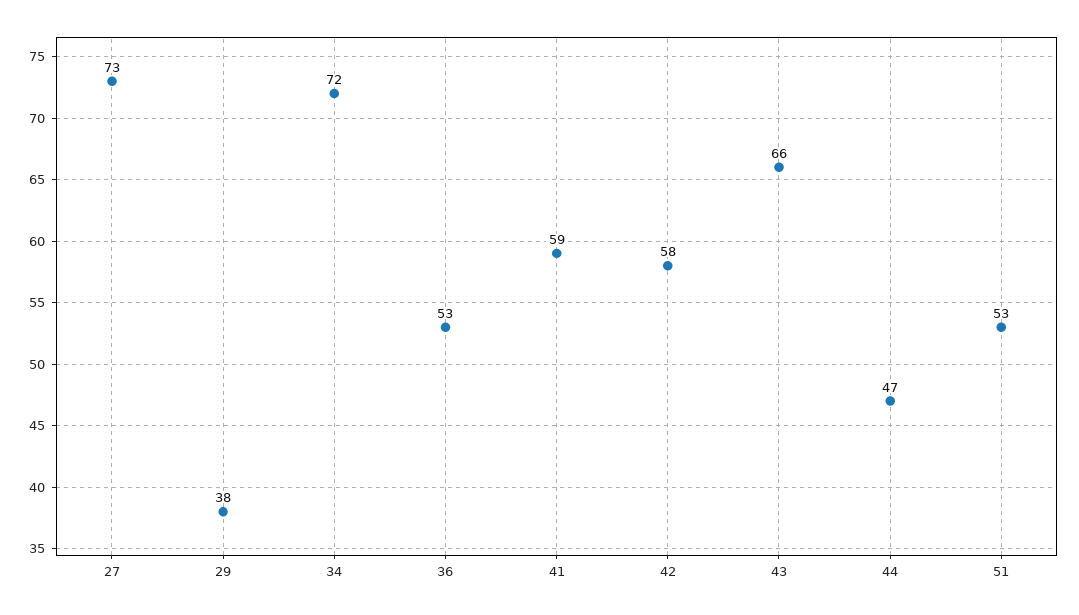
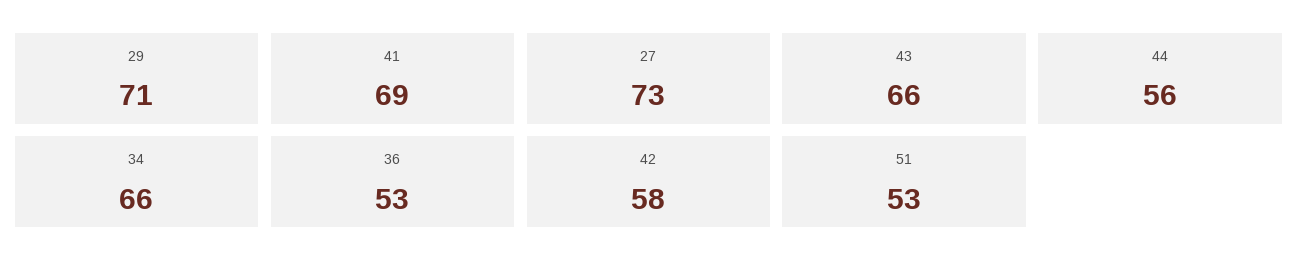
29: 38 -> 71
34: 72 -> 66
41: 59 -> 69
44: 47 -> 56

